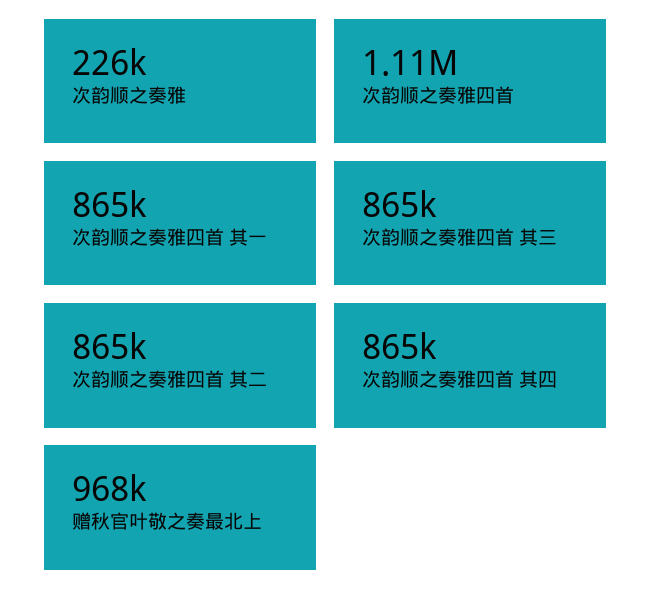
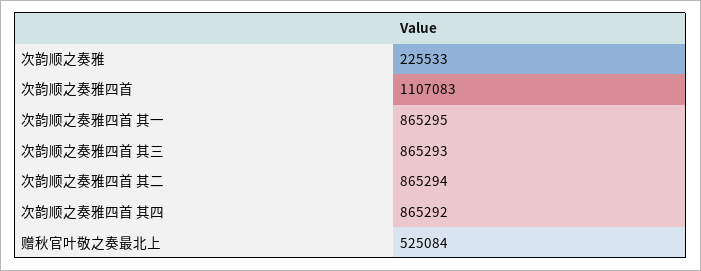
赠秋官叶敬之奏最北上: 968000 -> 525084

